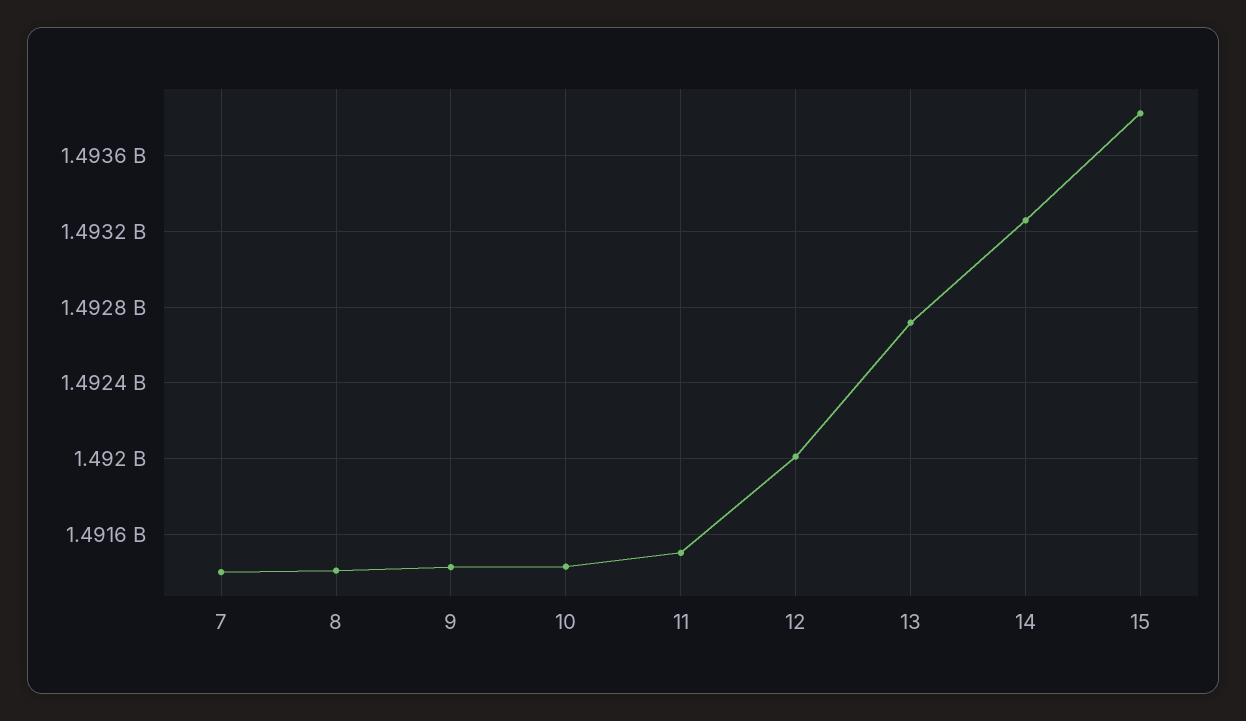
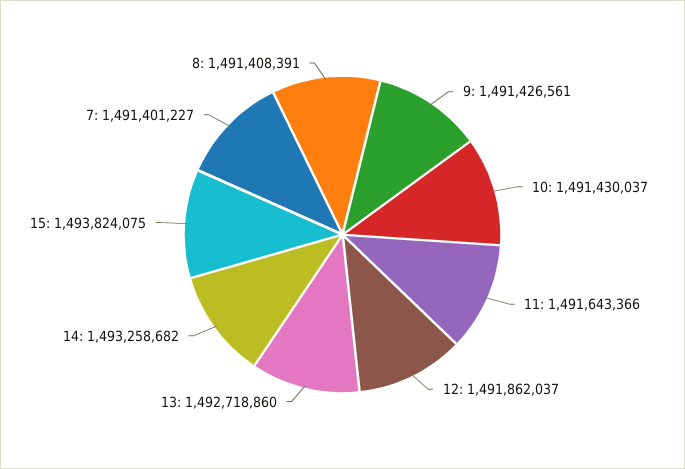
11: 1491500000 -> 1491643366
12: 1492000000 -> 1491862037

